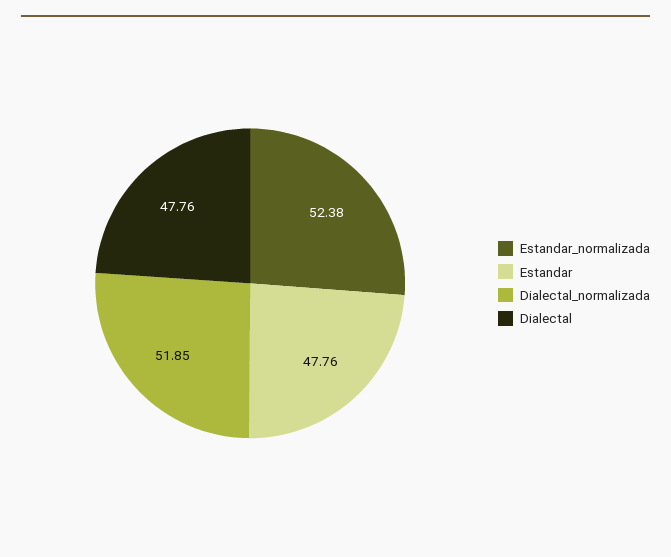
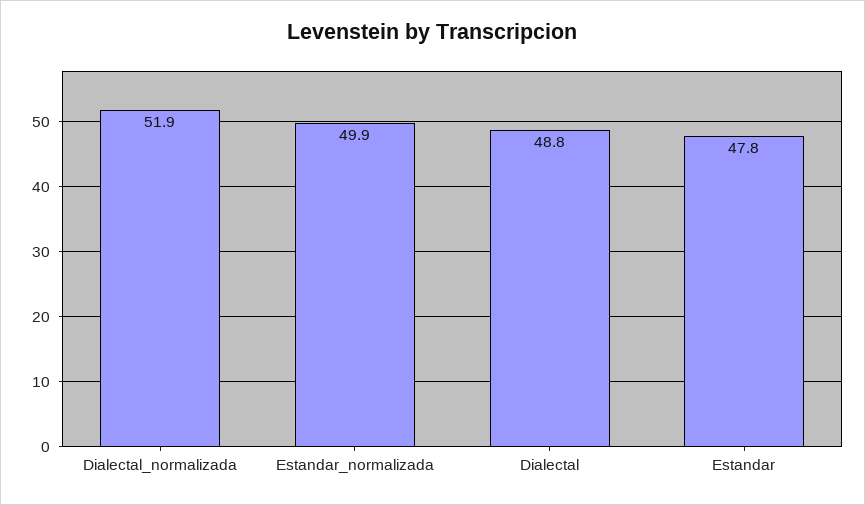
Estandar_normalizada: 52.38 -> 49.9
Dialectal: 47.76 -> 48.8

